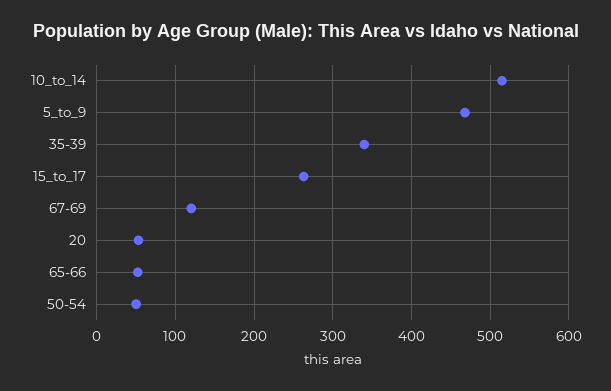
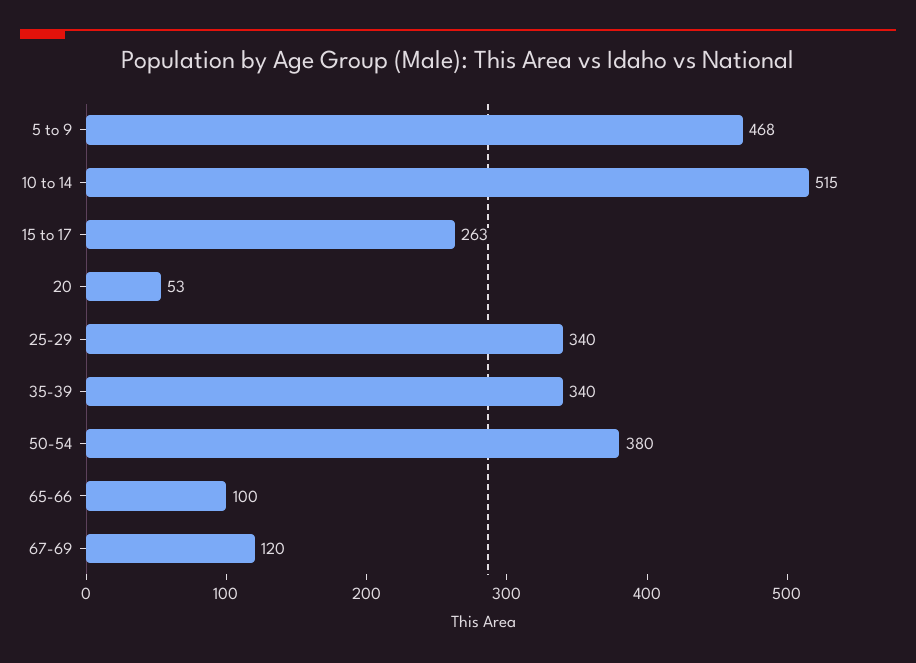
65-66: 50 -> 100
50-54: 50 -> 380
25-29: none -> 340

